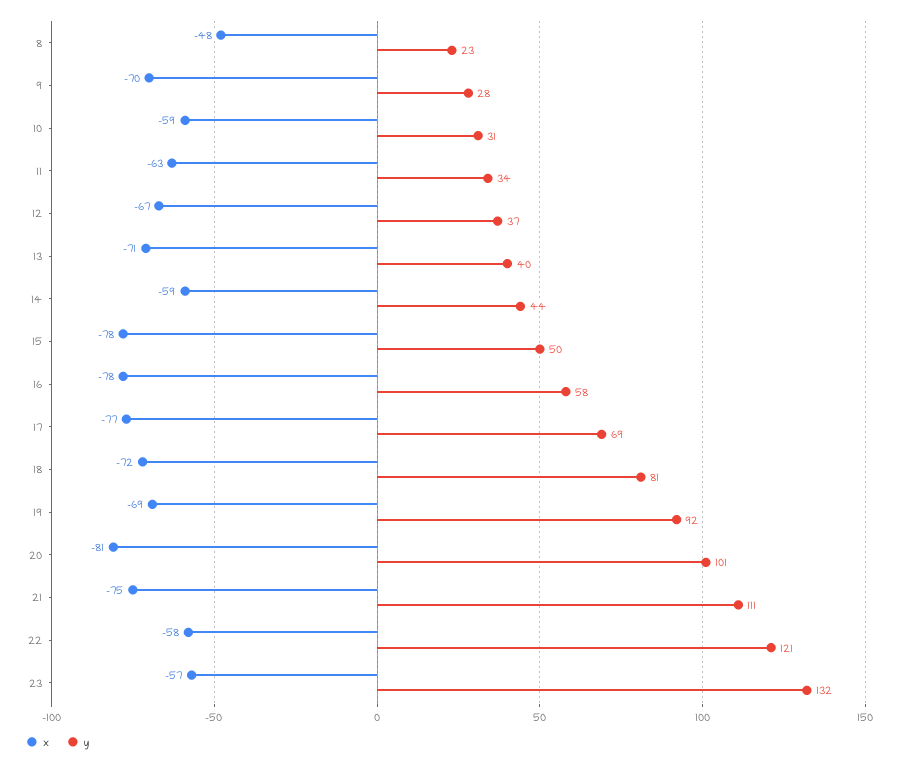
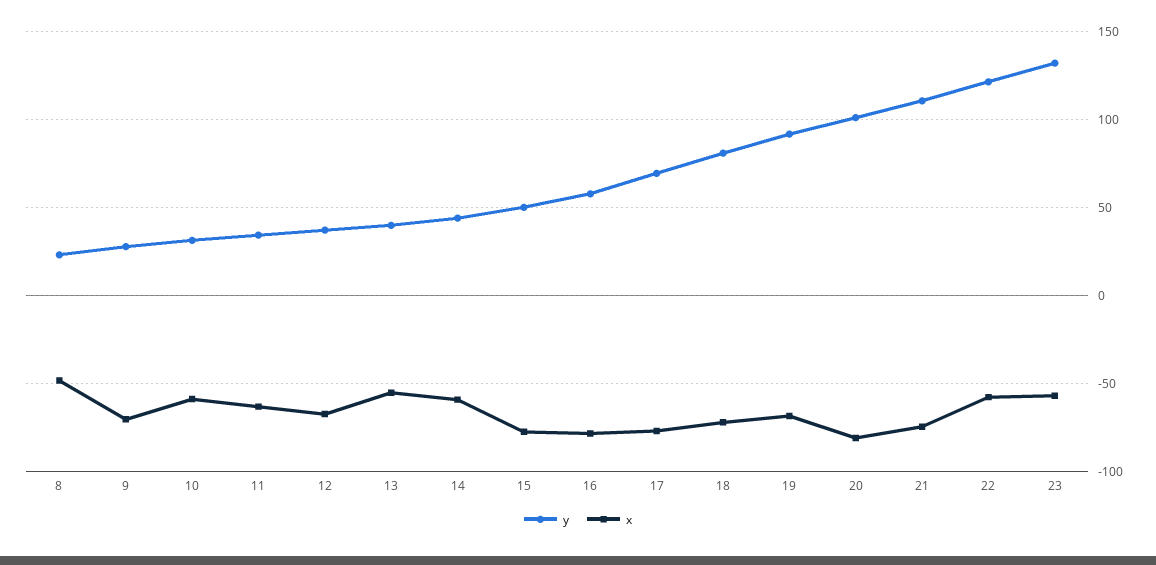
x, 13: -71 -> -55

